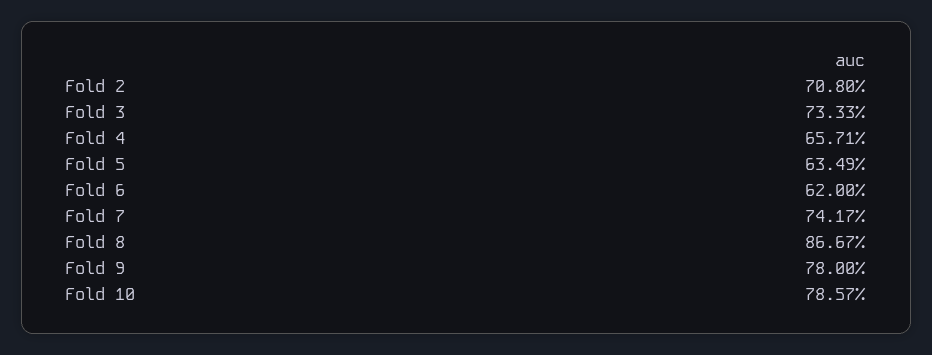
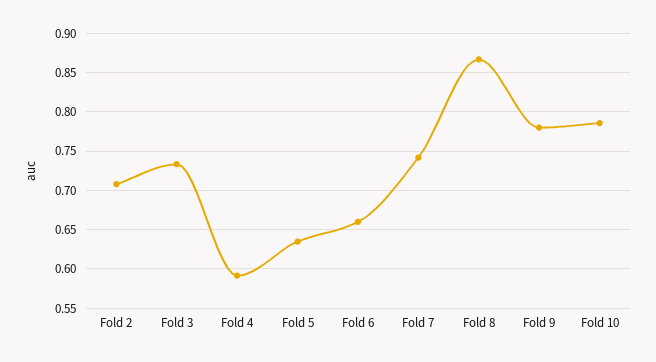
Fold 4: 0.6571 -> 0.59
Fold 6: 0.62 -> 0.66

